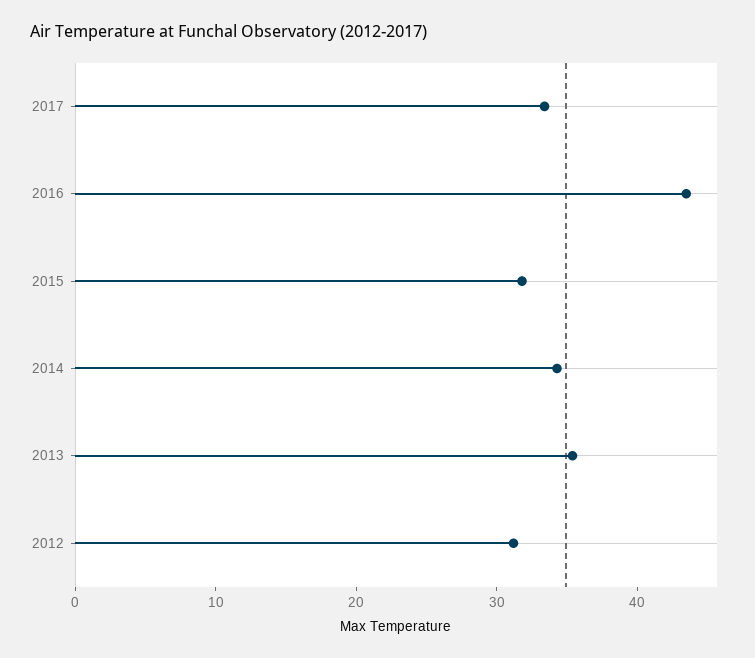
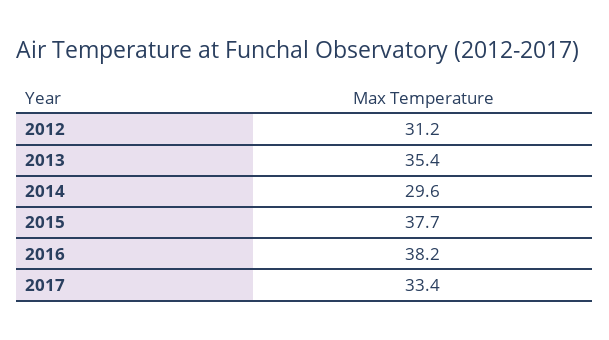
2016: 44 -> 38.2
2015: 32 -> 37.7
2014: 34 -> 29.6

